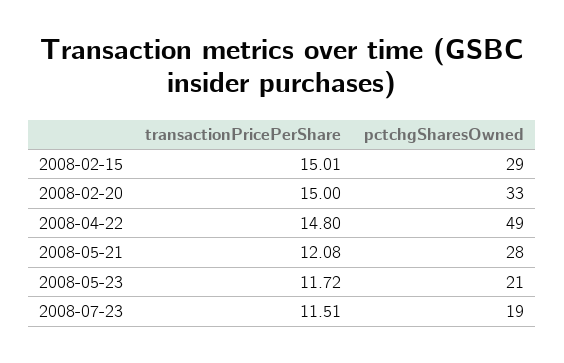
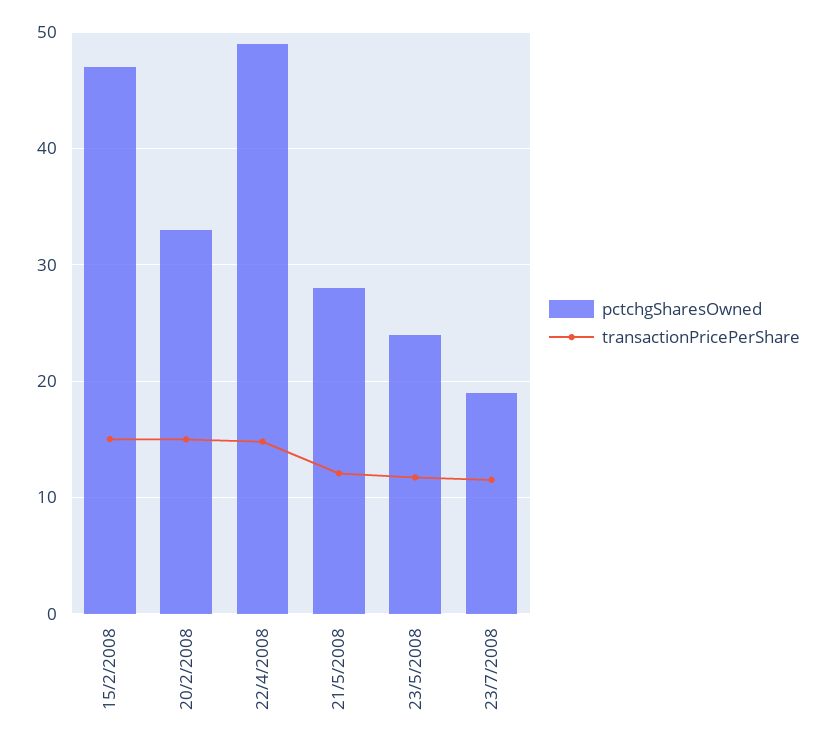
pctchgSharesOwned, 2008-02-15: 29 -> 47
pctchgSharesOwned, 2008-05-23: 21 -> 24

